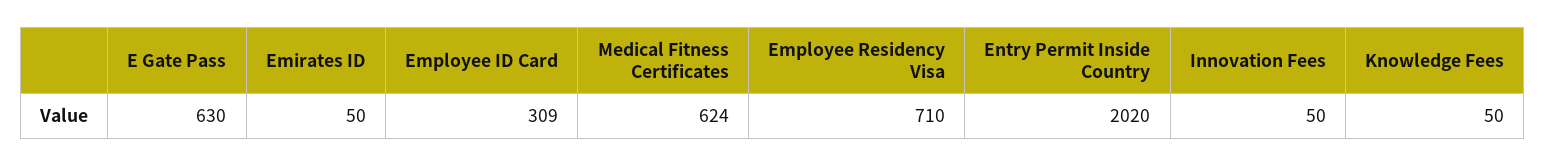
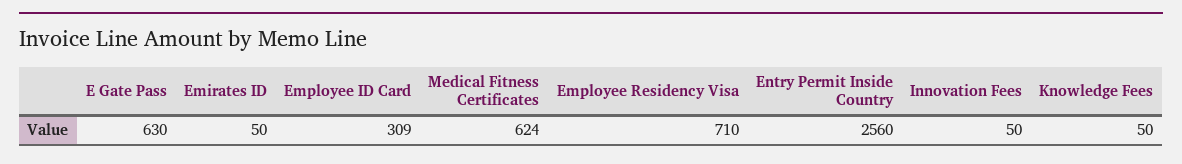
Entry Permit Inside Country: 2020 -> 2560

